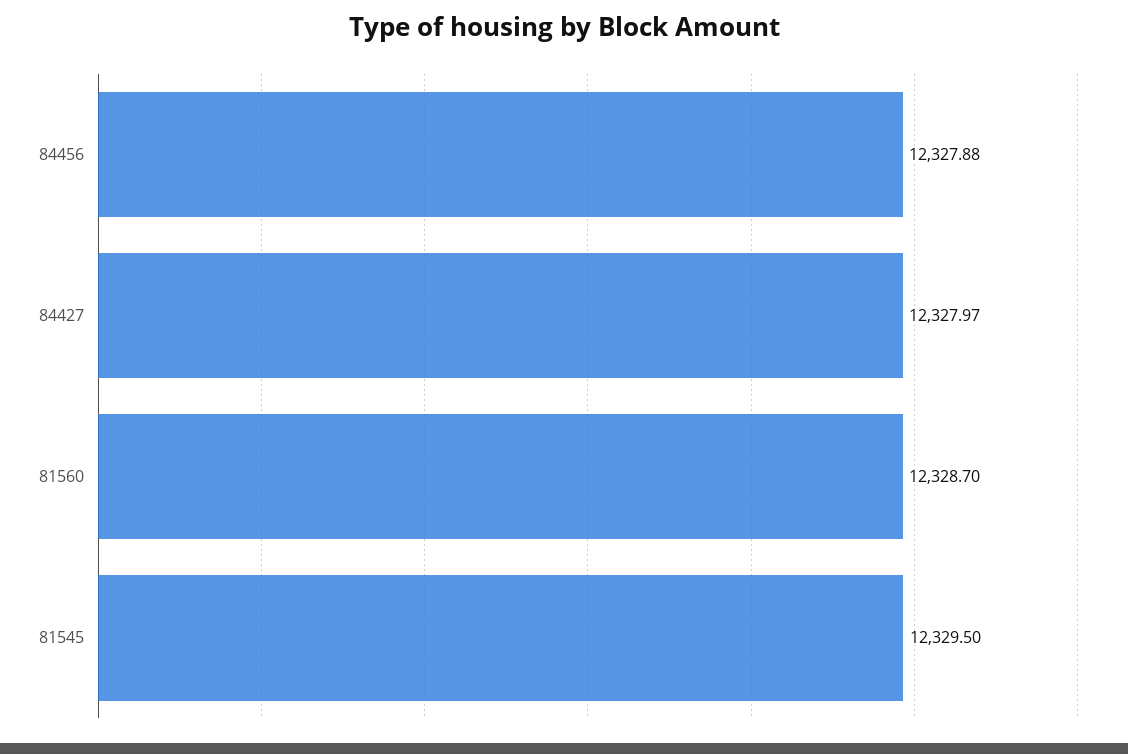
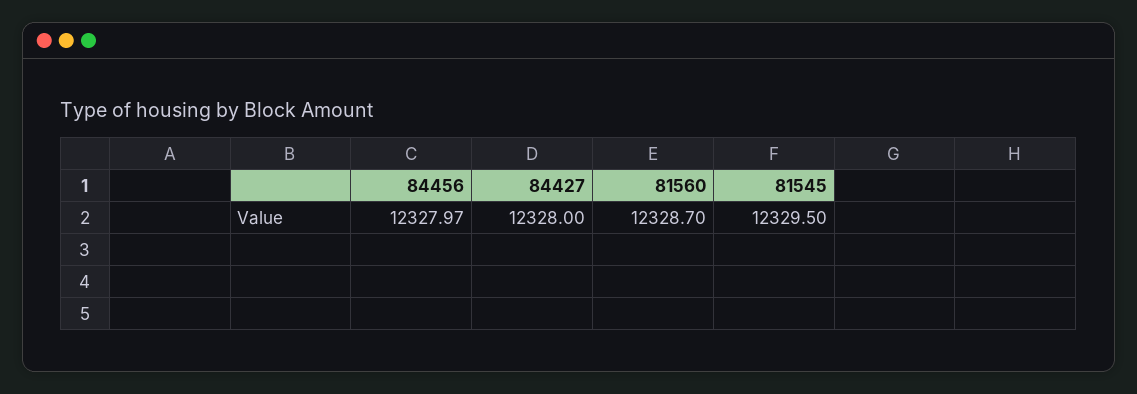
84456: 12327.88 -> 12327.97
84427: 12327.97 -> 12328

